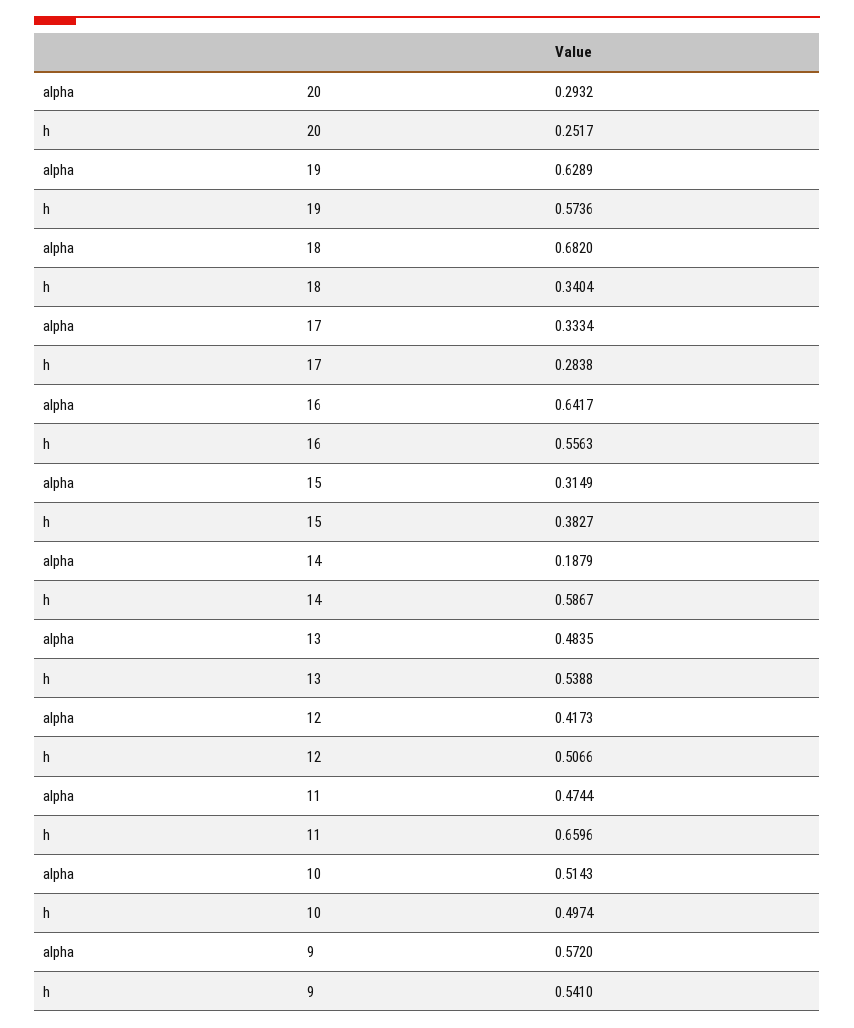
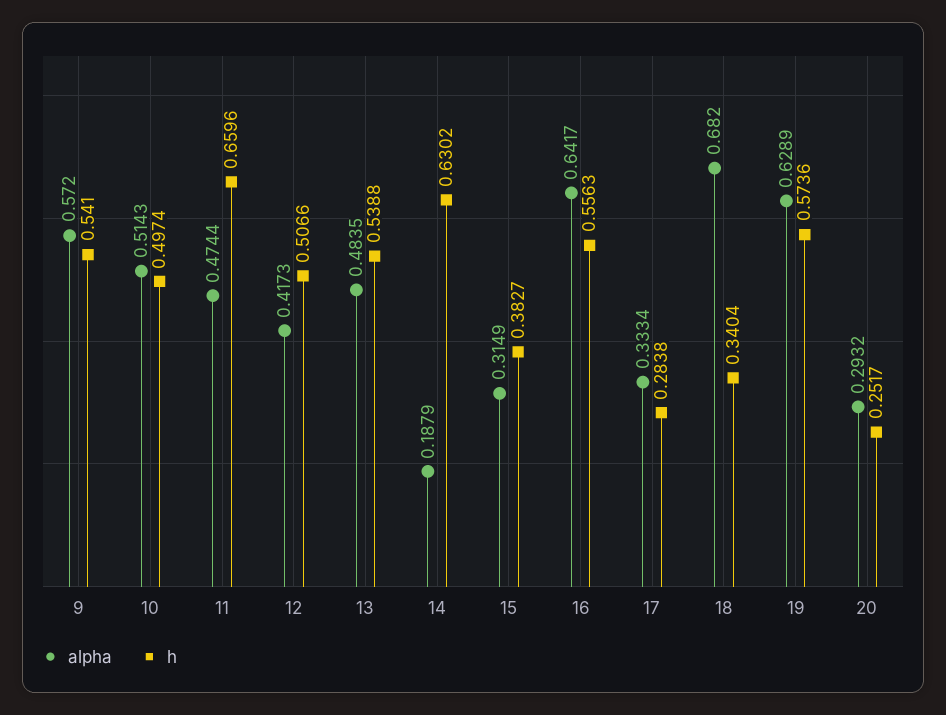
h, 14: 0.5867 -> 0.6302

